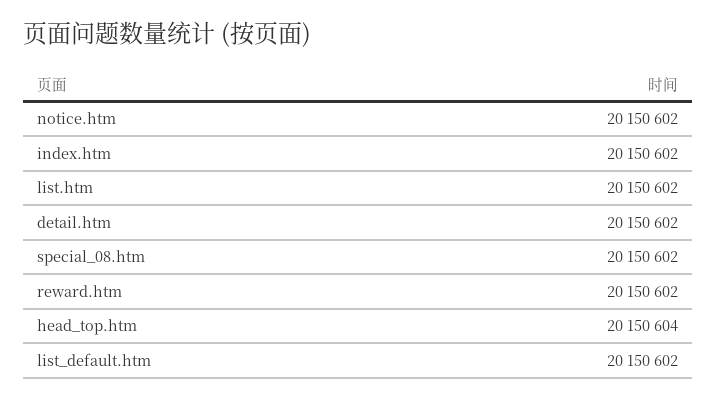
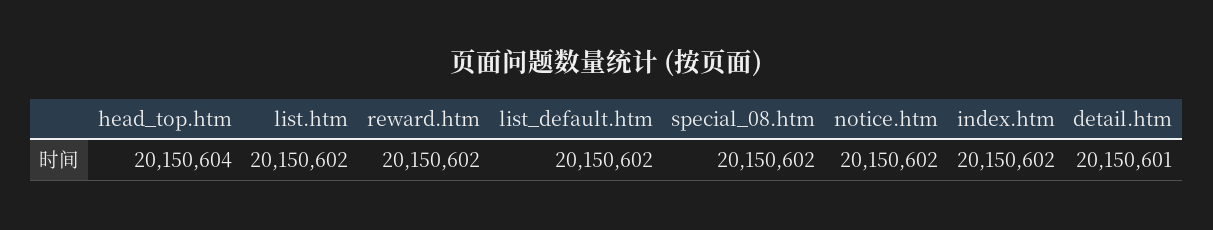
detail.htm: 20150602 -> 20150601

